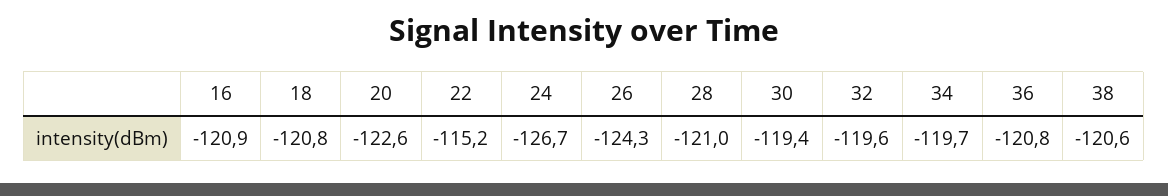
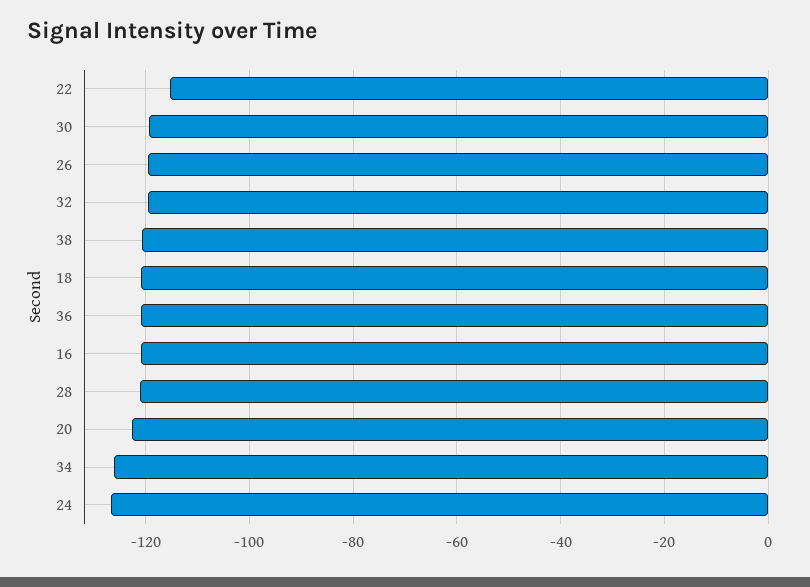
26: -124.3 -> -120
34: -119.7 -> -126

